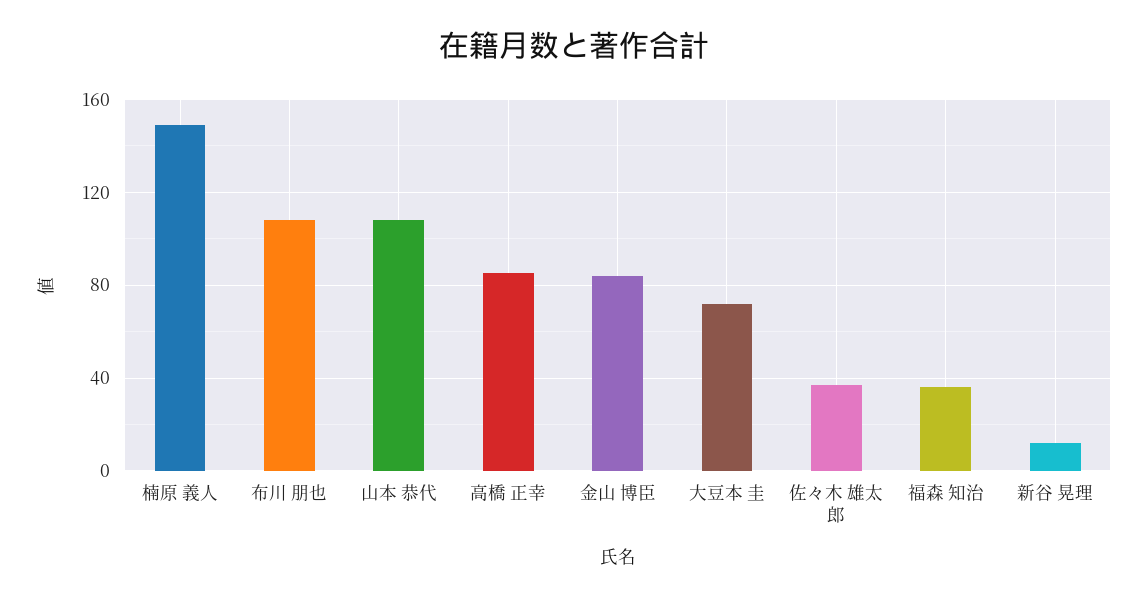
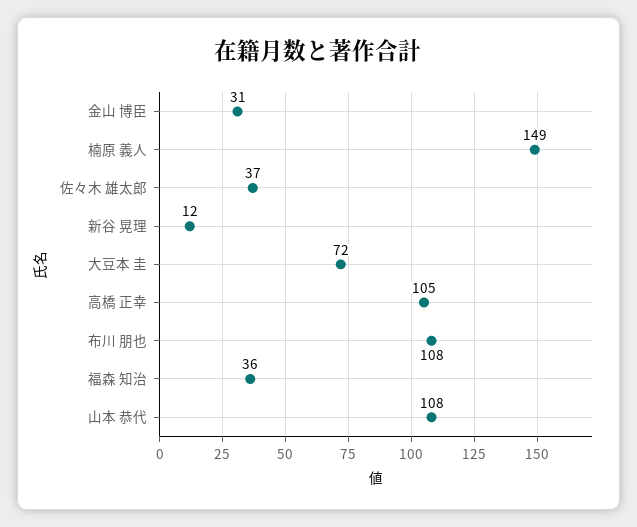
高橋 正幸: 85 -> 105
金山 博臣: 85 -> 31

